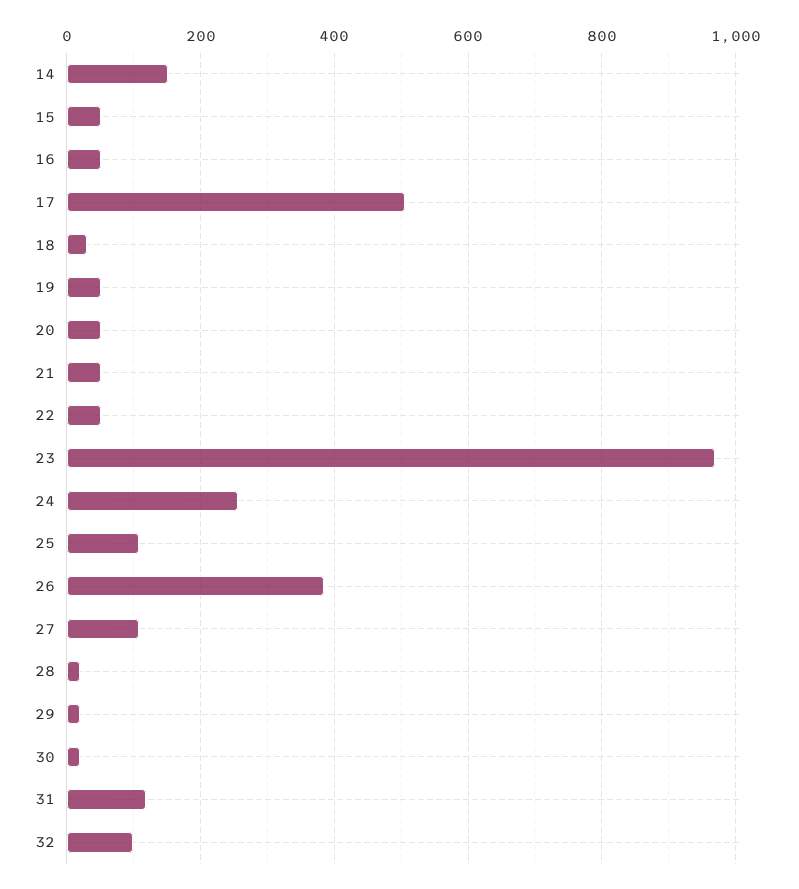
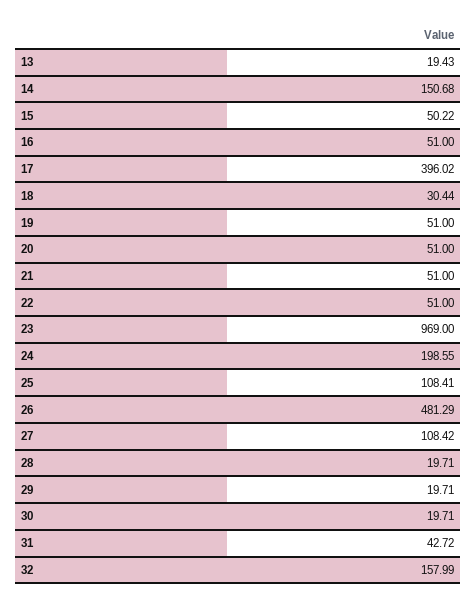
17: 500 -> 396.02
24: 260 -> 198.55
26: 380 -> 481.29
31: 120 -> 42.72
32: 100 -> 157.99
13: none -> 19.43

